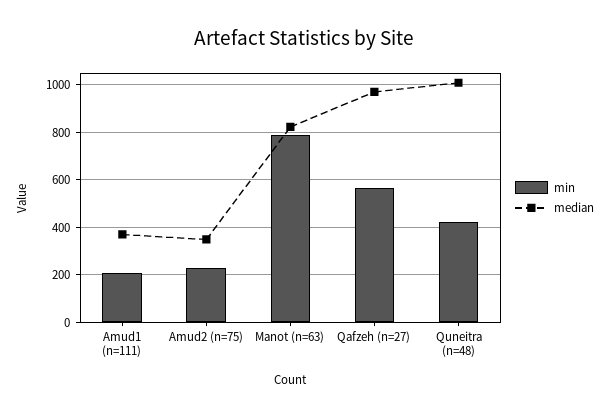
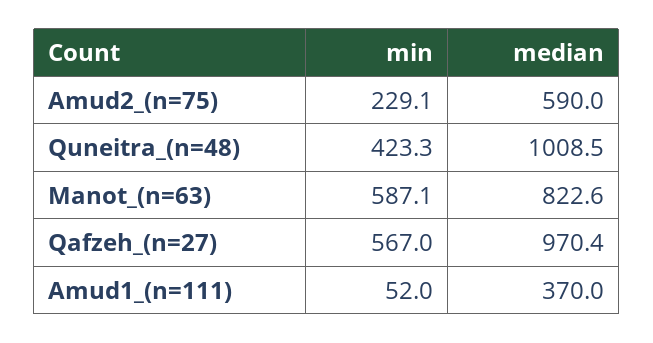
min, Amud1 (n=111): 200 -> 52
median, Amud2 (n=75): 350 -> 590
min, Manot (n=63): 800 -> 587.1

